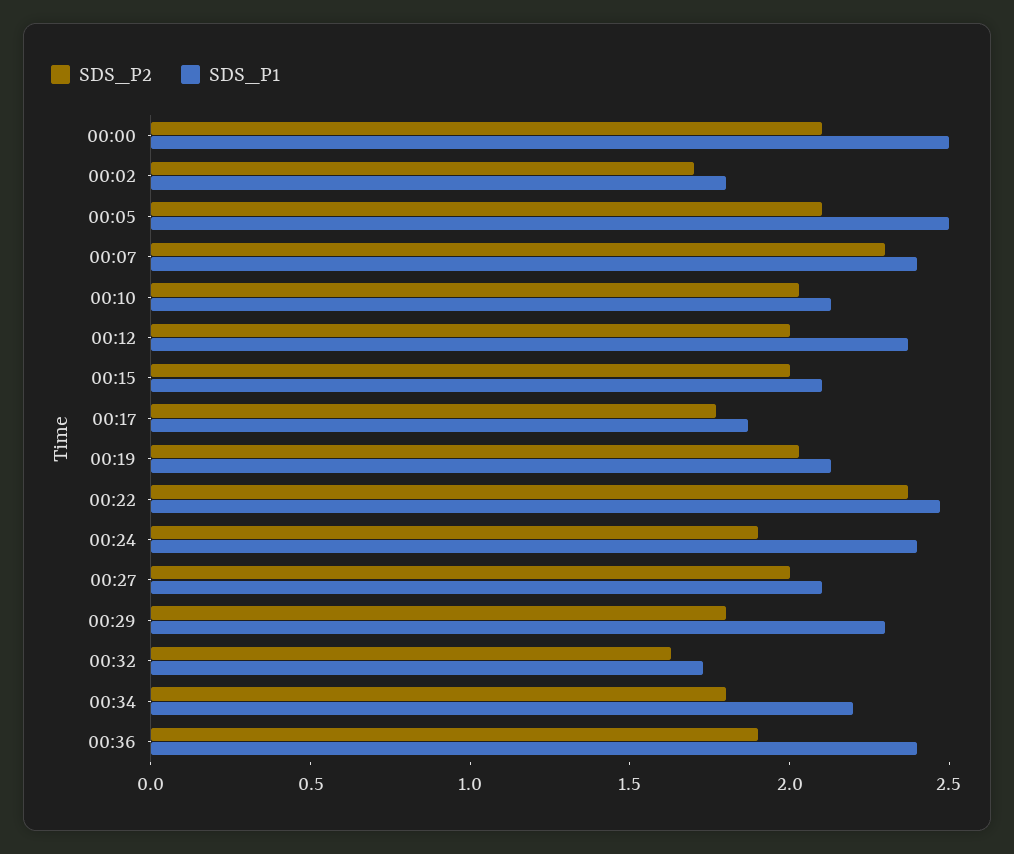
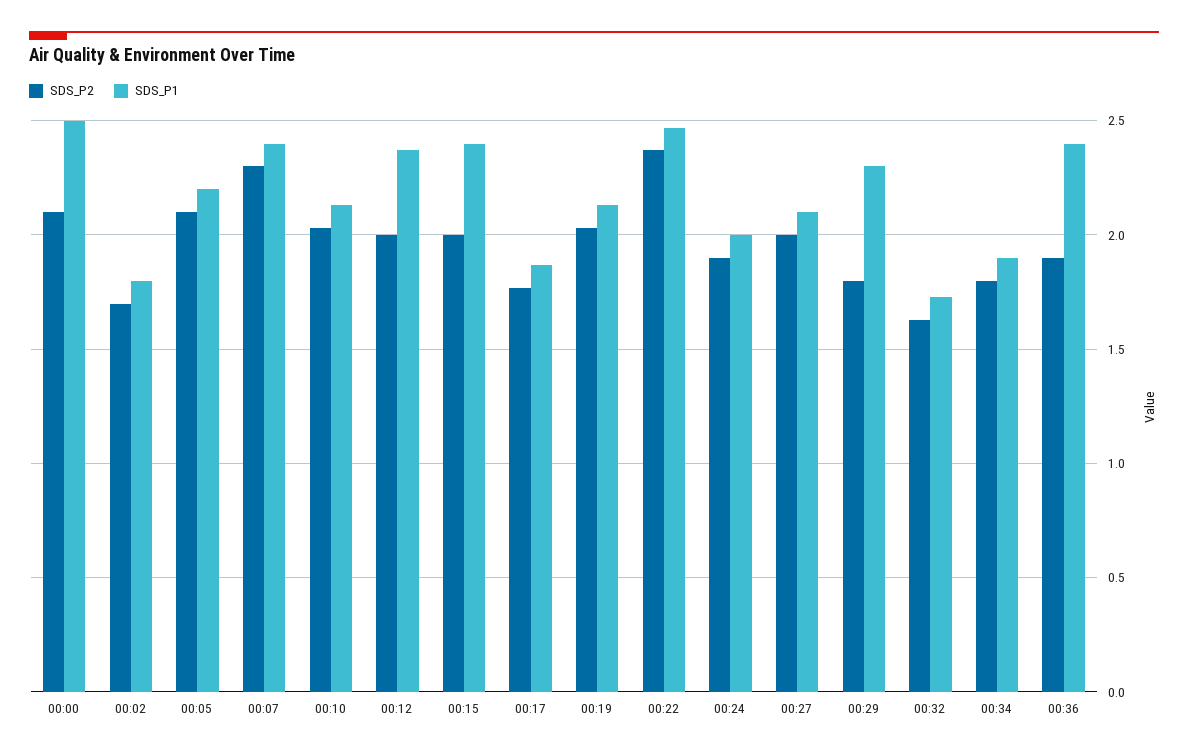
SDS_P1, 00:05: 2.5 -> 2.2
SDS_P1, 00:15: 2.1 -> 2.4
SDS_P1, 00:24: 2.4 -> 2
SDS_P1, 00:34: 2.2 -> 1.9

